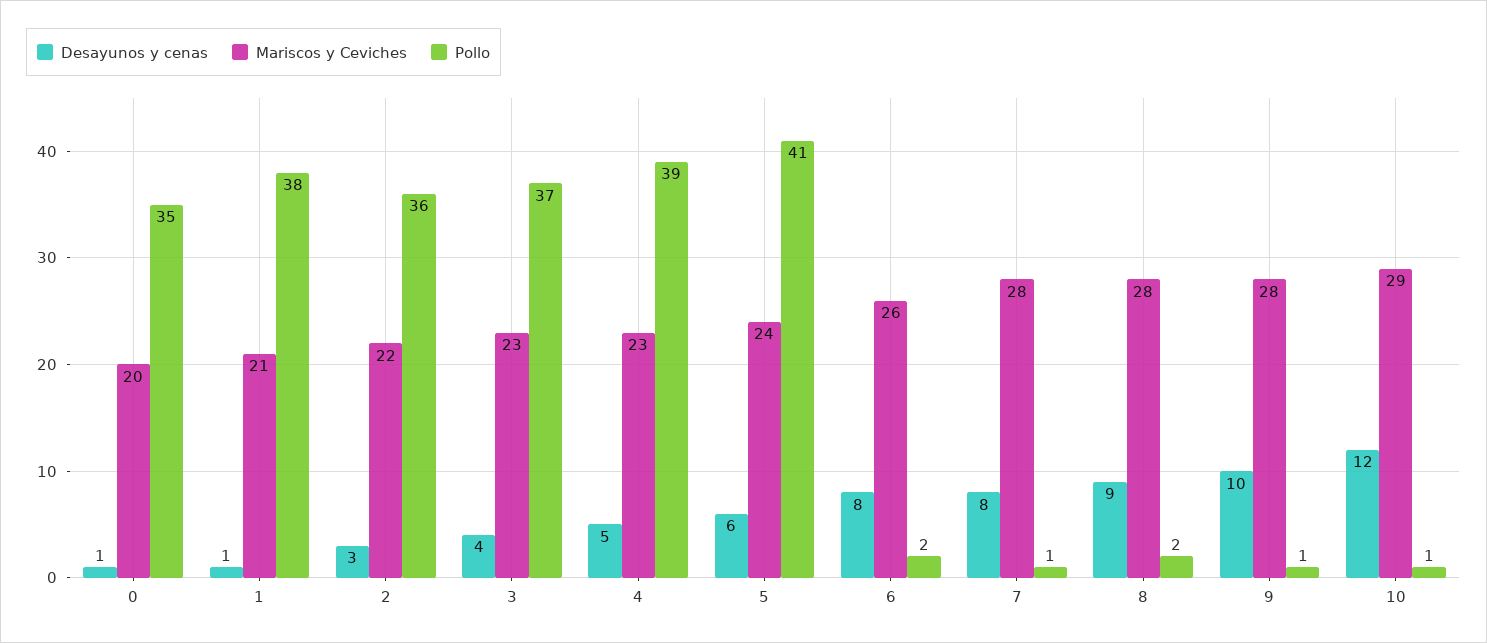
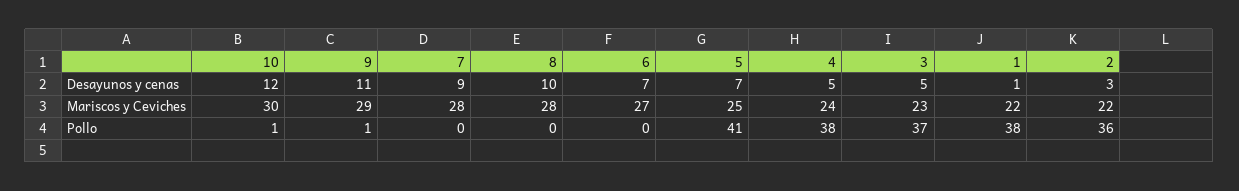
Desayunos y cenas, 0: 1 -> none
Mariscos y Ceviches, 0: 20 -> none
Pollo, 0: 35 -> none
Mariscos y Ceviches, 1: 21 -> 22
Desayunos y cenas, 3: 4 -> 5
Mariscos y Ceviches, 4: 23 -> 24
Pollo, 4: 39 -> 38
Desayunos y cenas, 5: 6 -> 7
Mariscos y Ceviches, 5: 24 -> 25
Desayunos y cenas, 6: 8 -> 7
Mariscos y Ceviches, 6: 26 -> 27
Pollo, 6: 2 -> 0
Desayunos y cenas, 7: 8 -> 9
Pollo, 7: 1 -> 0
Desayunos y cenas, 8: 9 -> 10
Pollo, 8: 2 -> 0
Desayunos y cenas, 9: 10 -> 11
Mariscos y Ceviches, 9: 28 -> 29
Mariscos y Ceviches, 10: 29 -> 30

